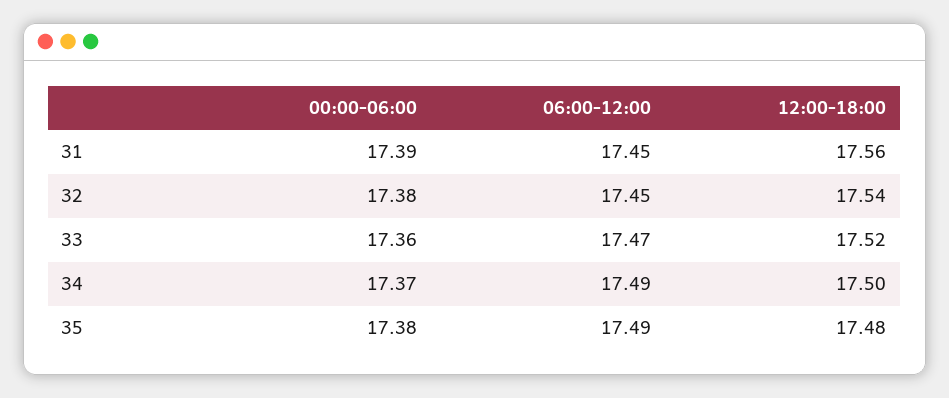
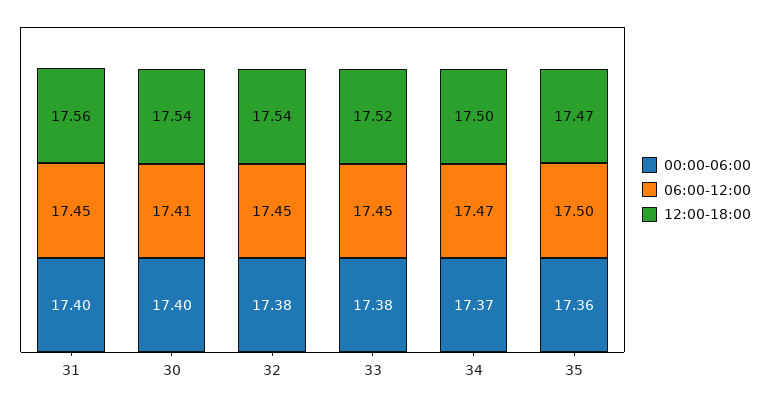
00:00-06:00, 31: 17.39 -> 17.4
00:00-06:00, 33: 17.36 -> 17.38
06:00-12:00, 33: 17.47 -> 17.45
06:00-12:00, 34: 17.49 -> 17.47
00:00-06:00, 35: 17.38 -> 17.36
06:00-12:00, 35: 17.49 -> 17.5
12:00-18:00, 35: 17.48 -> 17.47
00:00-06:00, 30: none -> 17.4
06:00-12:00, 30: none -> 17.41
12:00-18:00, 30: none -> 17.54

